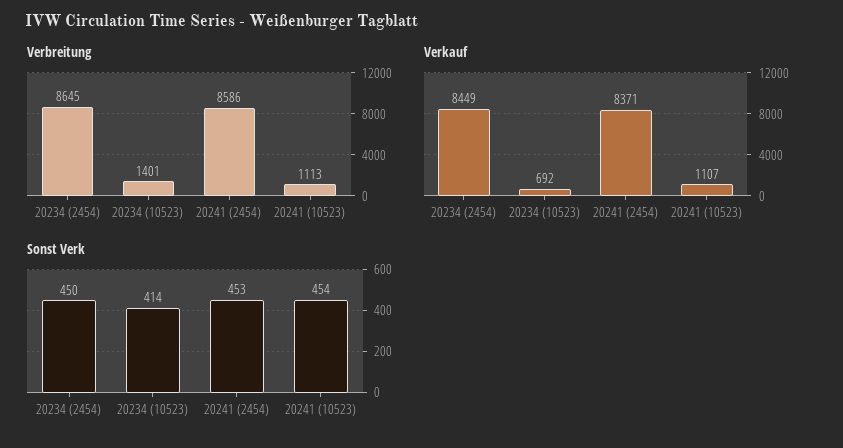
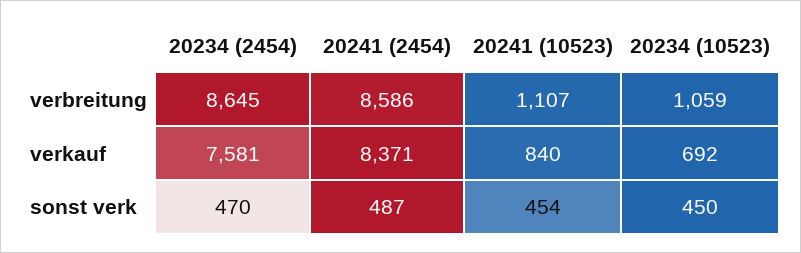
Verbreitung, 20234 (10523): 1401 -> 1059
Verbreitung, 20241 (10523): 1113 -> 1107
Verkauf, 20234 (2454): 8449 -> 7581
Verkauf, 20241 (10523): 1107 -> 840
Sonst Verk, 20234 (2454): 450 -> 470
Sonst Verk, 20234 (10523): 414 -> 450
Sonst Verk, 20241 (2454): 453 -> 487

